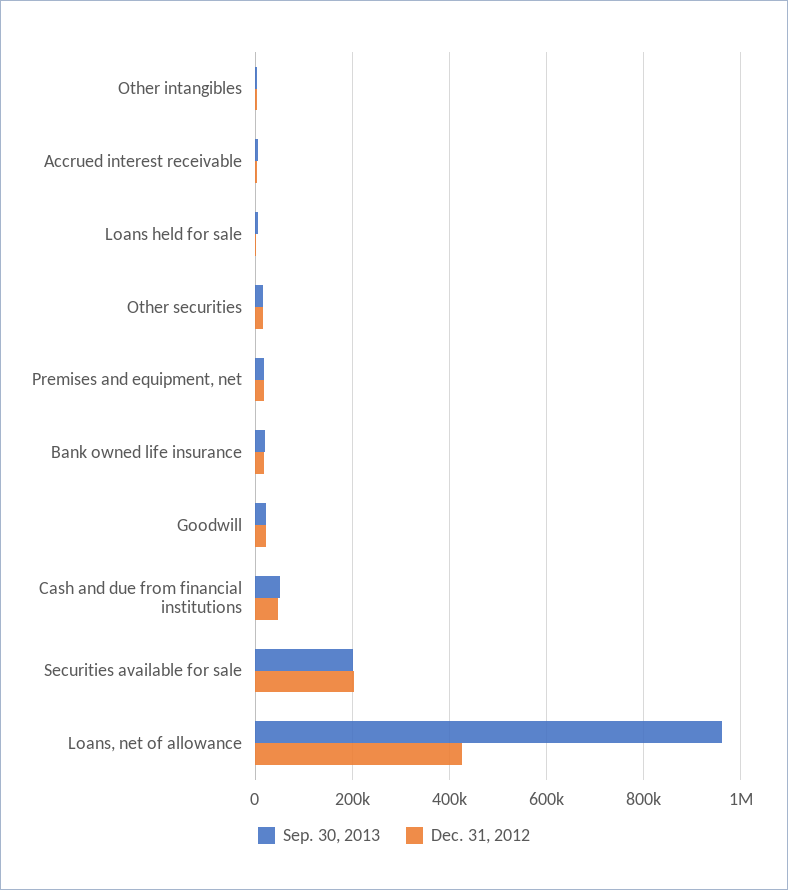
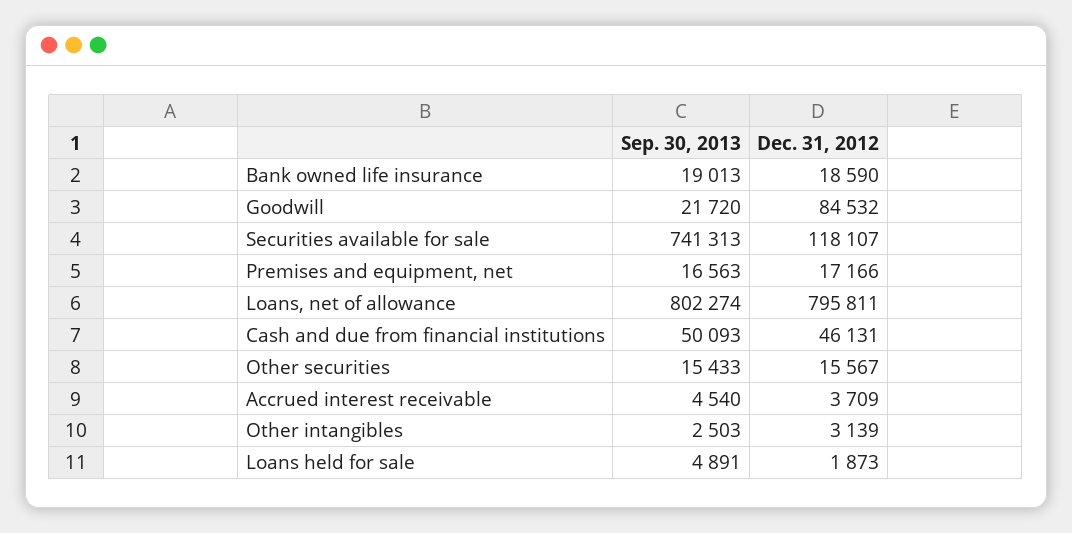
Dec. 31, 2012, Goodwill: 20000 -> 84532
Sep. 30, 2013, Securities available for sale: 200000 -> 741313
Dec. 31, 2012, Securities available for sale: 200000 -> 118107
Sep. 30, 2013, Loans, net of allowance: 960000 -> 802274
Dec. 31, 2012, Loans, net of allowance: 420000 -> 795811

